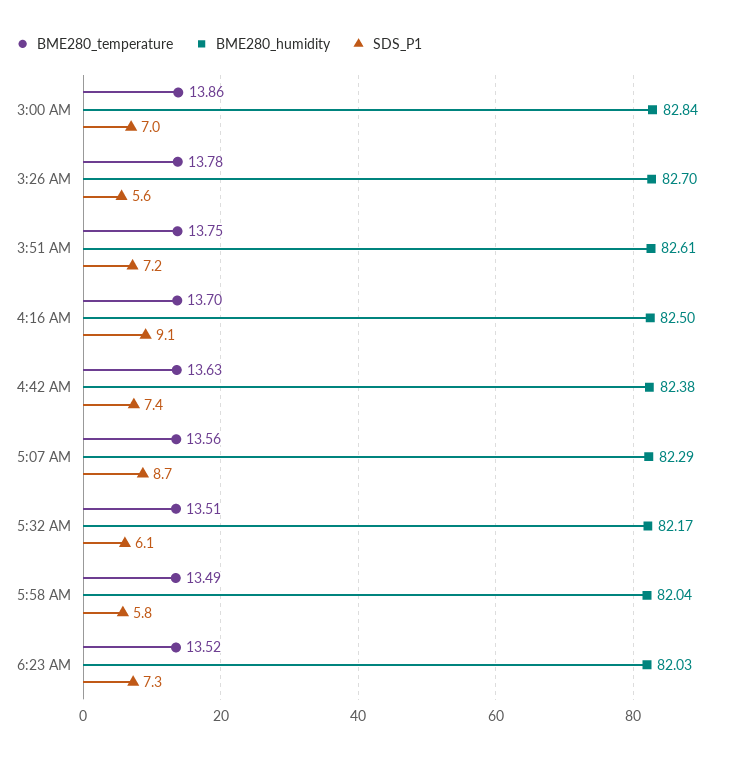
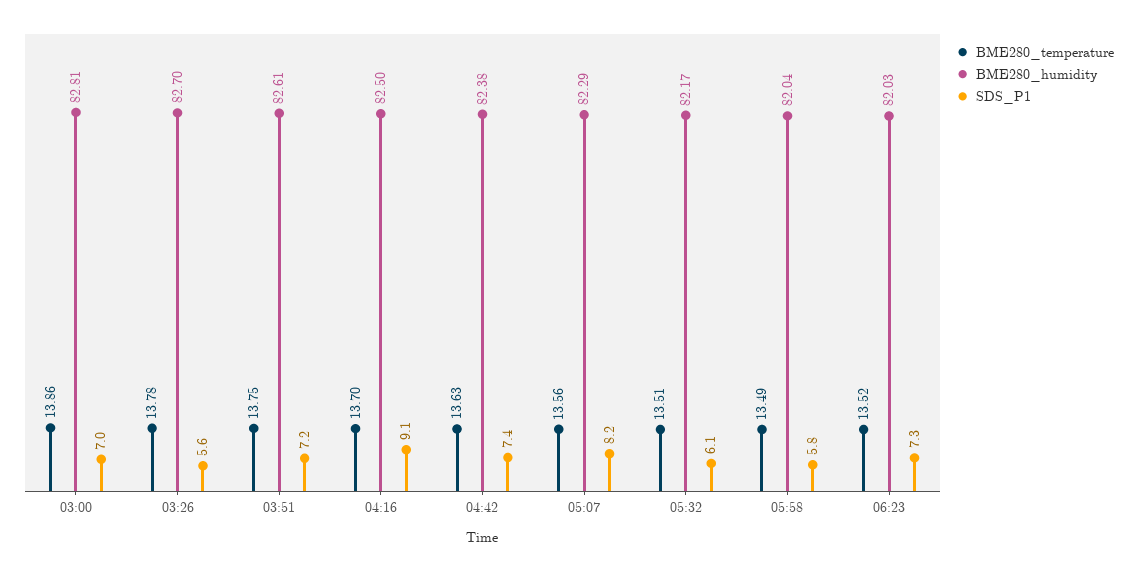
BME280_humidity, 3:00 AM: 82.84 -> 82.81
SDS_P1, 5:07 AM: 8.7 -> 8.2

